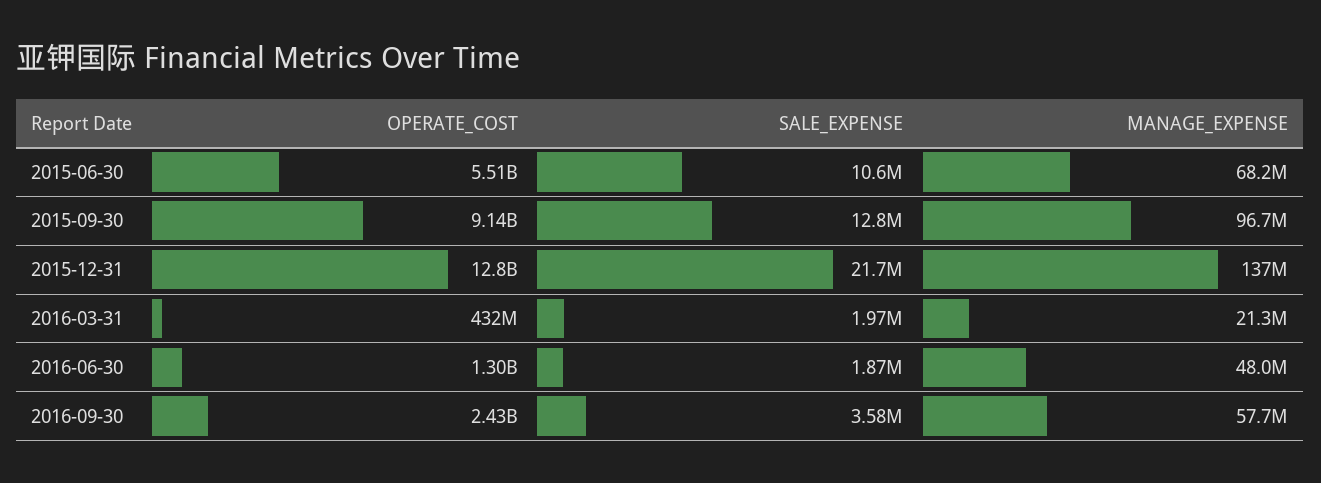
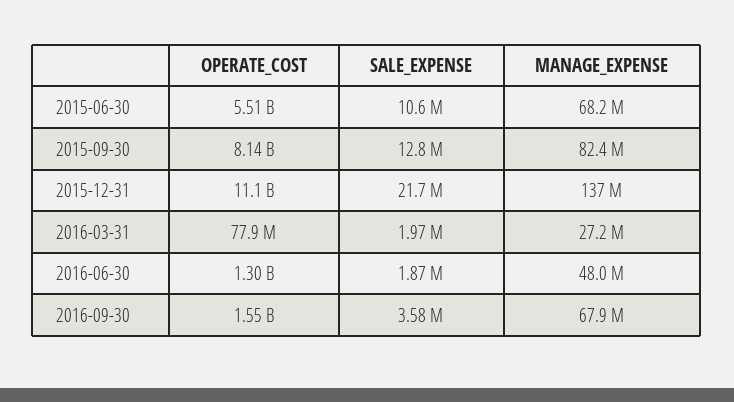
OPERATE_COST, 2015-09-30: 9140000000 -> 8140000000
MANAGE_EXPENSE, 2015-09-30: 96700000 -> 82400000
OPERATE_COST, 2015-12-31: 12800000000 -> 11100000000
OPERATE_COST, 2016-03-31: 432000000 -> 77900000
MANAGE_EXPENSE, 2016-03-31: 21300000 -> 27200000
OPERATE_COST, 2016-09-30: 2430000000 -> 1550000000
MANAGE_EXPENSE, 2016-09-30: 57700000 -> 67900000

